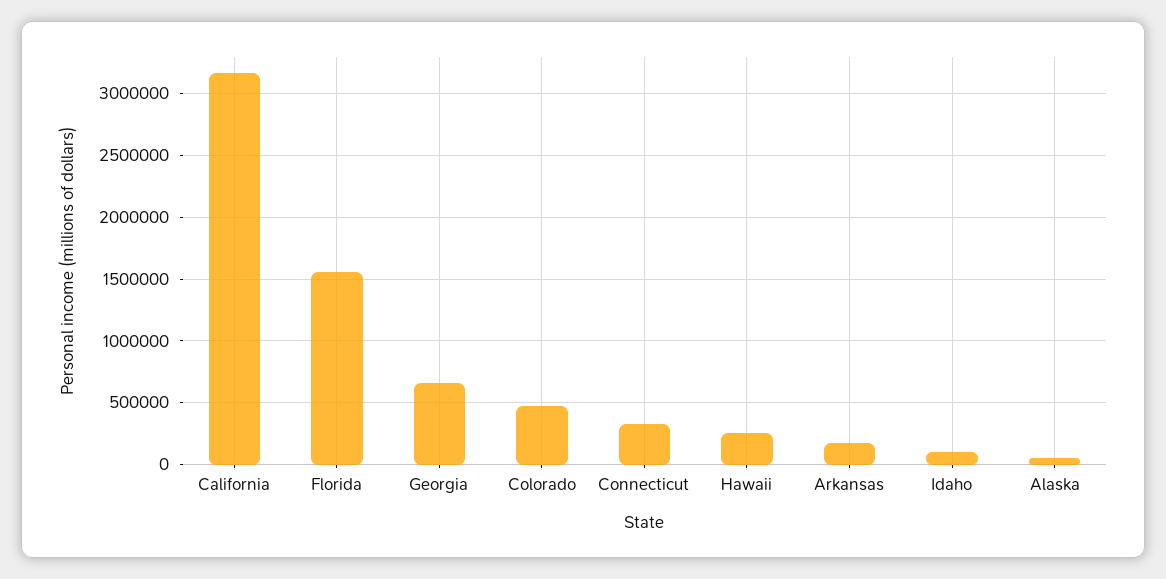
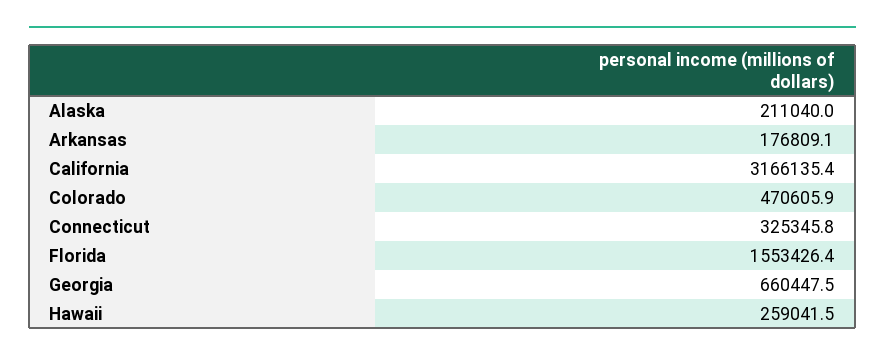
Idaho: 100000 -> none
Alaska: 50000 -> 211040

